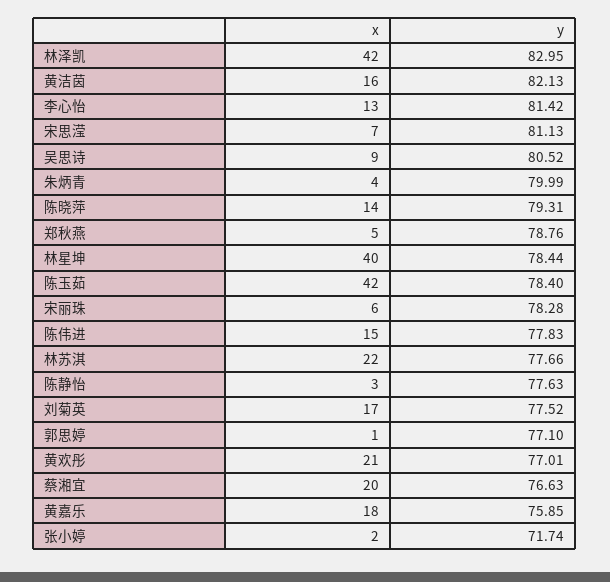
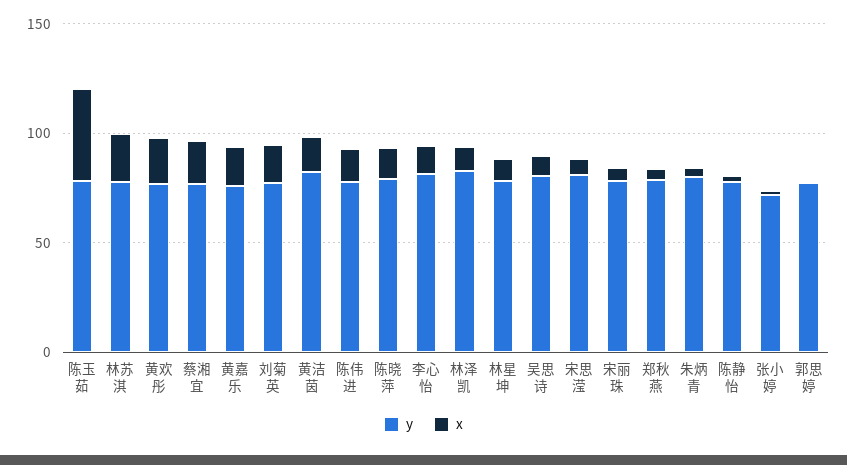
x, 林泽凯: 42 -> 10
x, 林星坤: 40 -> 10

